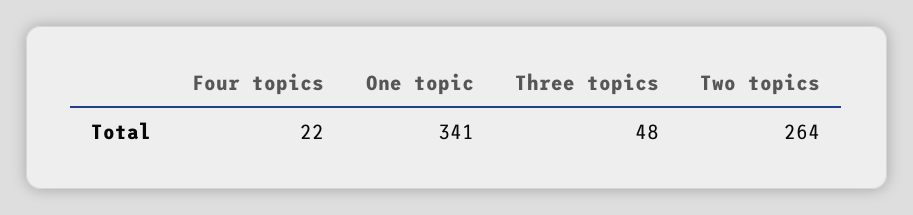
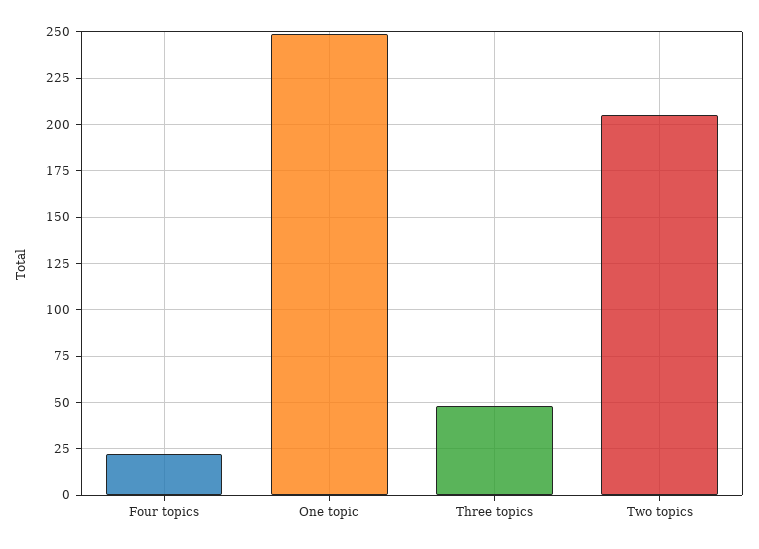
One topic: 341 -> 250
Two topics: 264 -> 205

